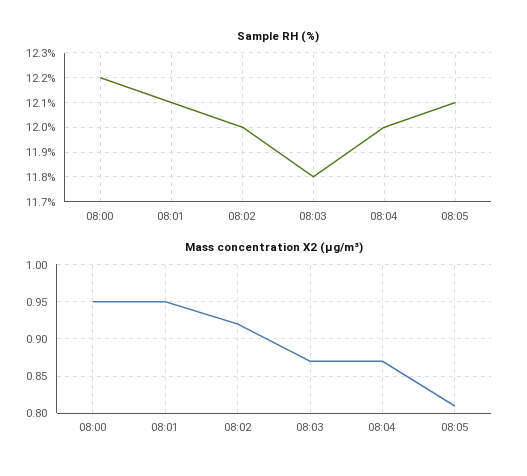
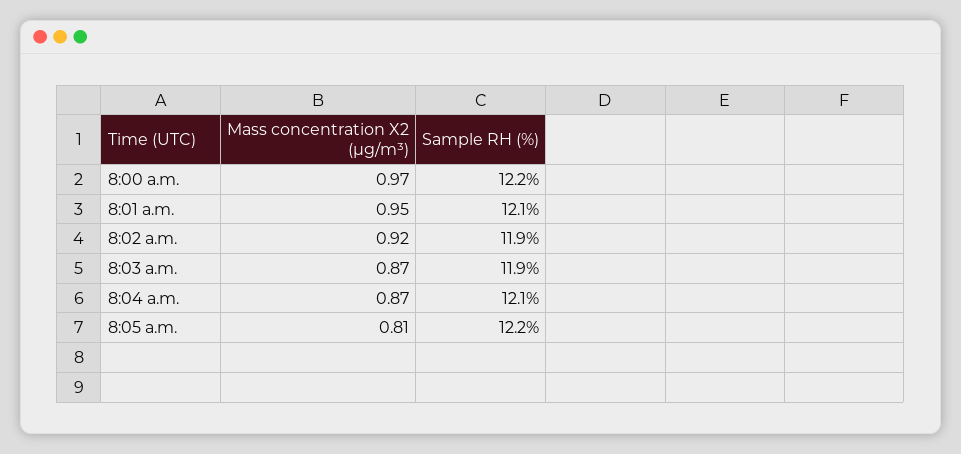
Sample RH (%), 08:02: 12 -> 11.9
Sample RH (%), 08:03: 11.8 -> 11.9
Sample RH (%), 08:04: 12 -> 12.1
Sample RH (%), 08:05: 12.1 -> 12.2
Mass concentration X2 (μg/m³), 08:00: 0.95 -> 0.97

